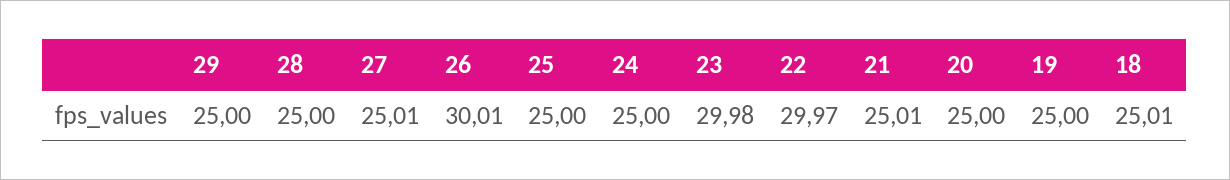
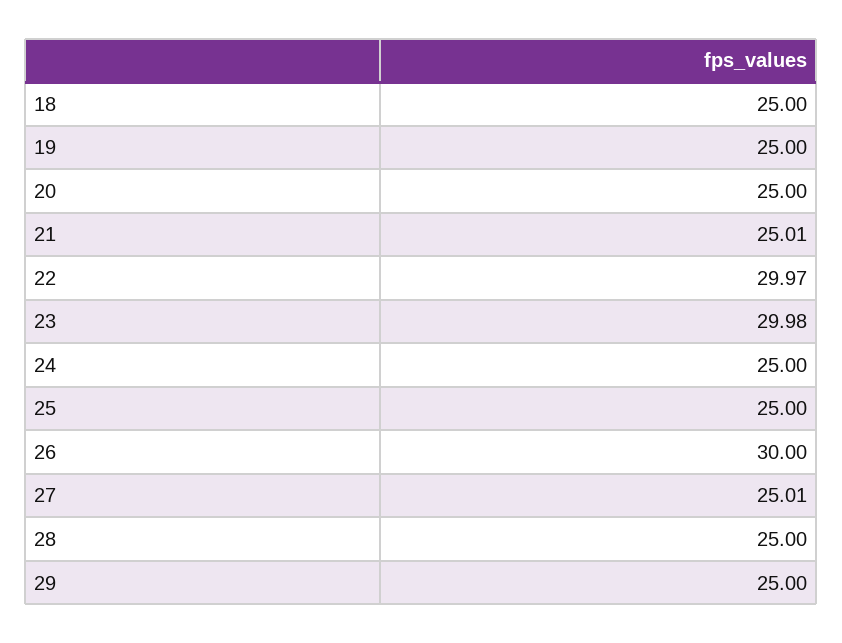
26: 30.01 -> 30
18: 25.01 -> 25

